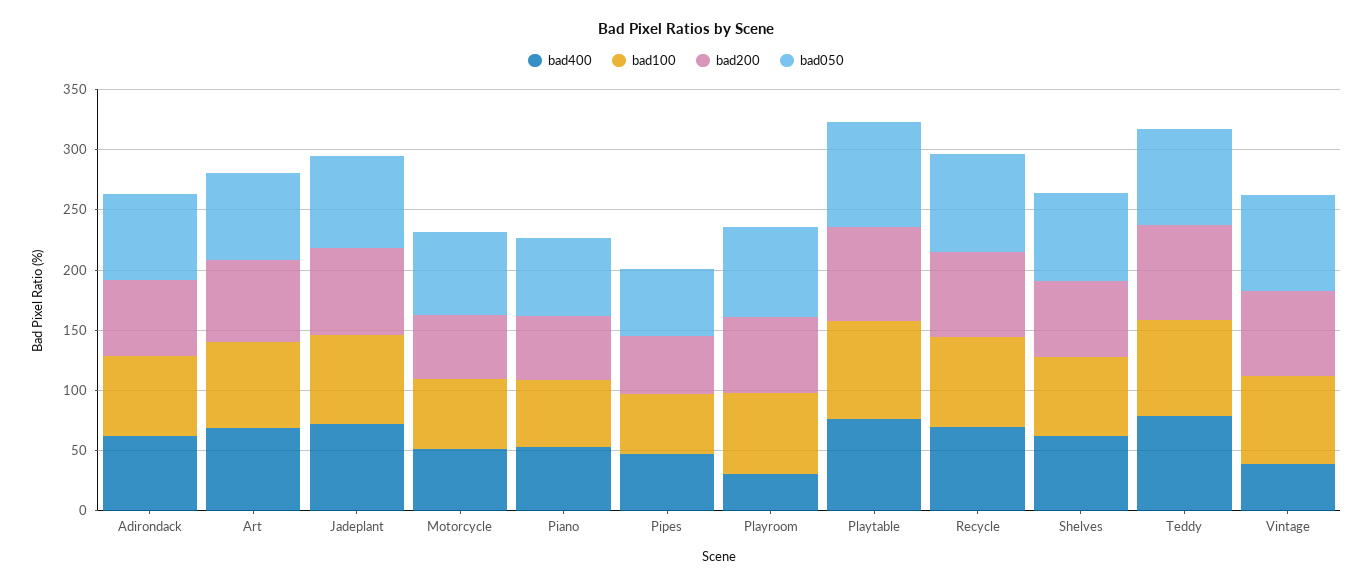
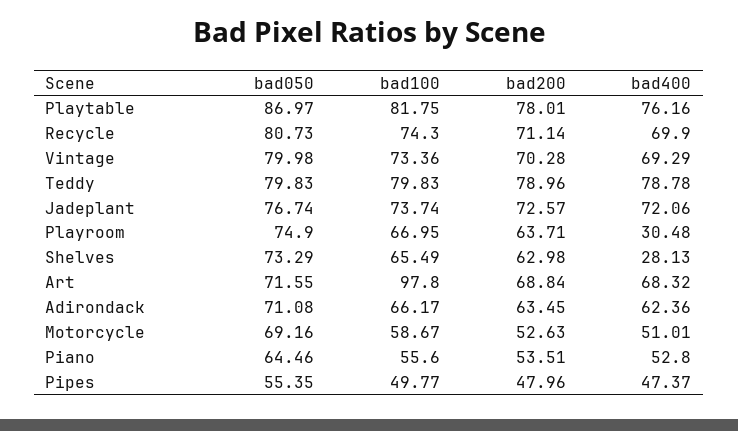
bad100, Art: 70 -> 97.8
bad400, Shelves: 60 -> 28.13
bad400, Vintage: 40 -> 69.29

